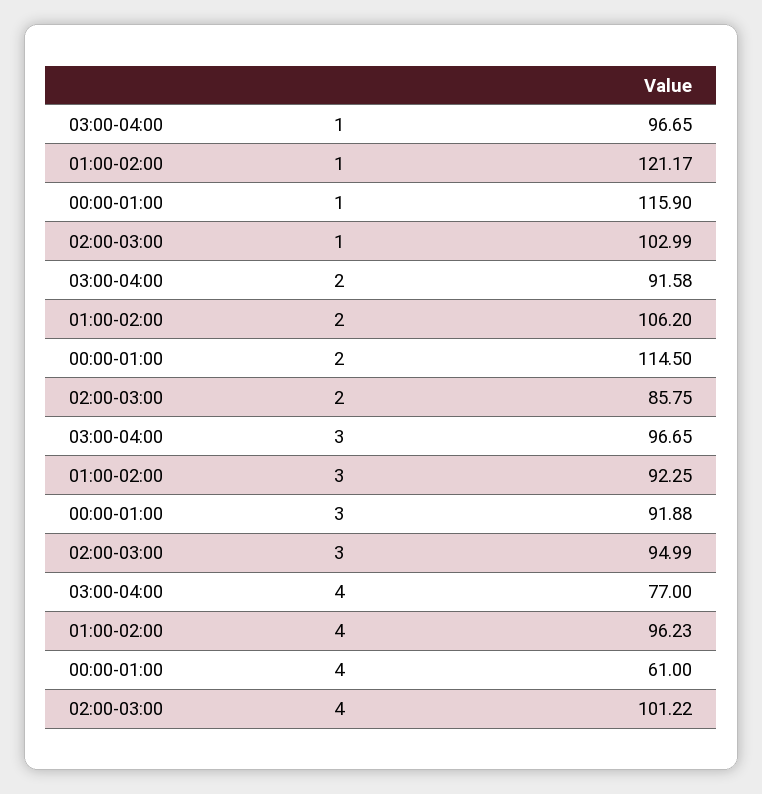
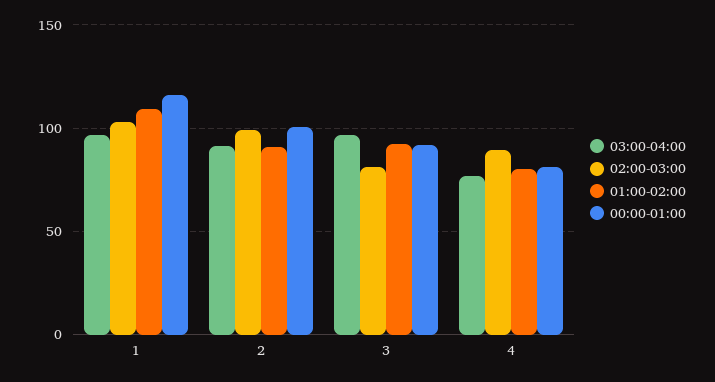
01:00-02:00, 1: 121.17 -> 110
01:00-02:00, 2: 106.2 -> 90
00:00-01:00, 2: 114.5 -> 100
02:00-03:00, 2: 85.75 -> 100
02:00-03:00, 3: 94.99 -> 80
01:00-02:00, 4: 96.23 -> 80
00:00-01:00, 4: 61 -> 80
02:00-03:00, 4: 101.22 -> 90

